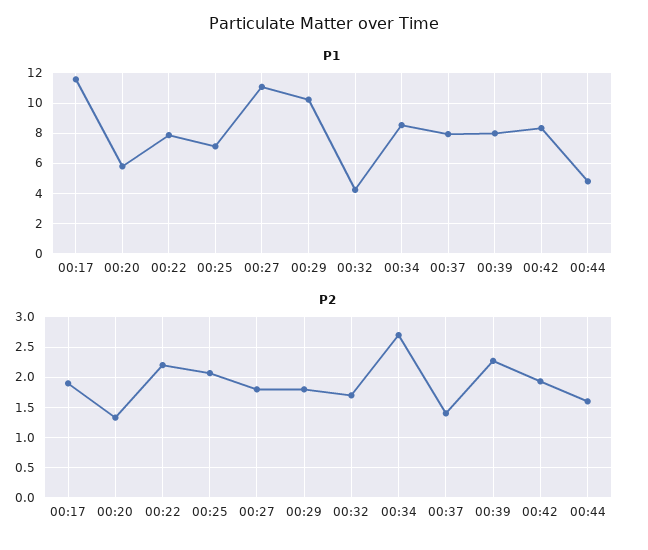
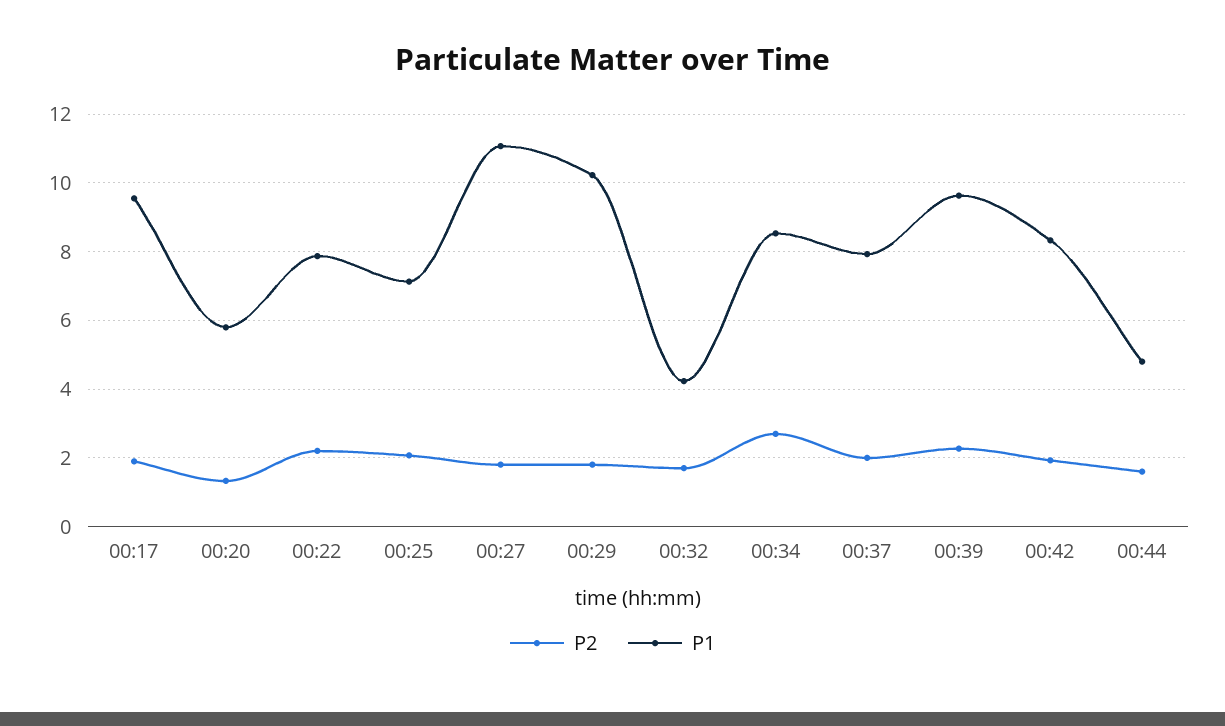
P1, 00:17: 11.5 -> 9.6
P1, 00:39: 8 -> 9.6
P2, 00:37: 1.4 -> 2

